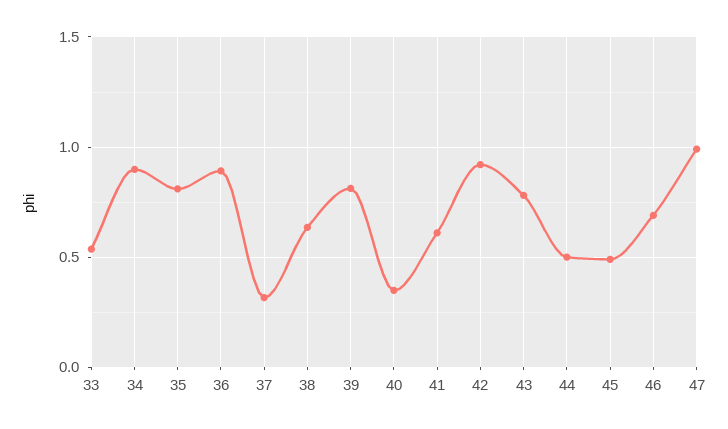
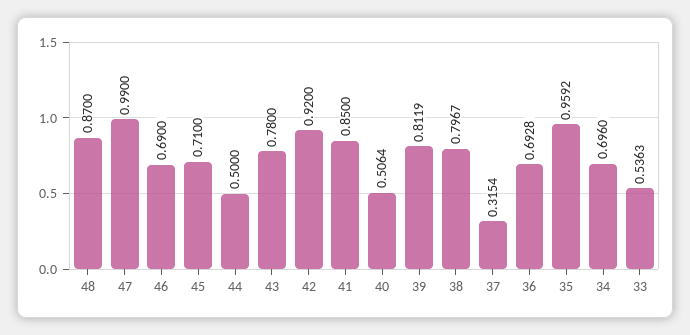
34: 0.9 -> 0.696
35: 0.8 -> 0.9592
36: 0.9 -> 0.6928
38: 0.65 -> 0.7967
40: 0.35 -> 0.5064
41: 0.6 -> 0.85
45: 0.5 -> 0.71
48: none -> 0.87

